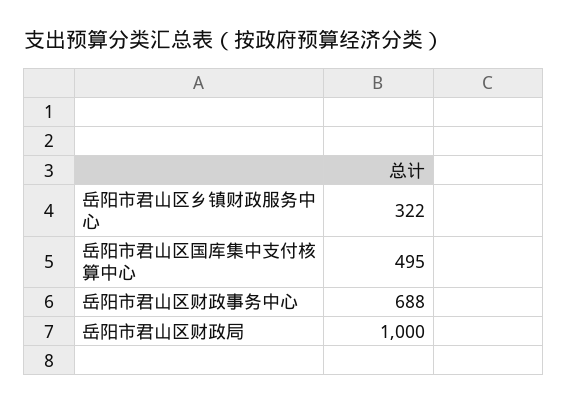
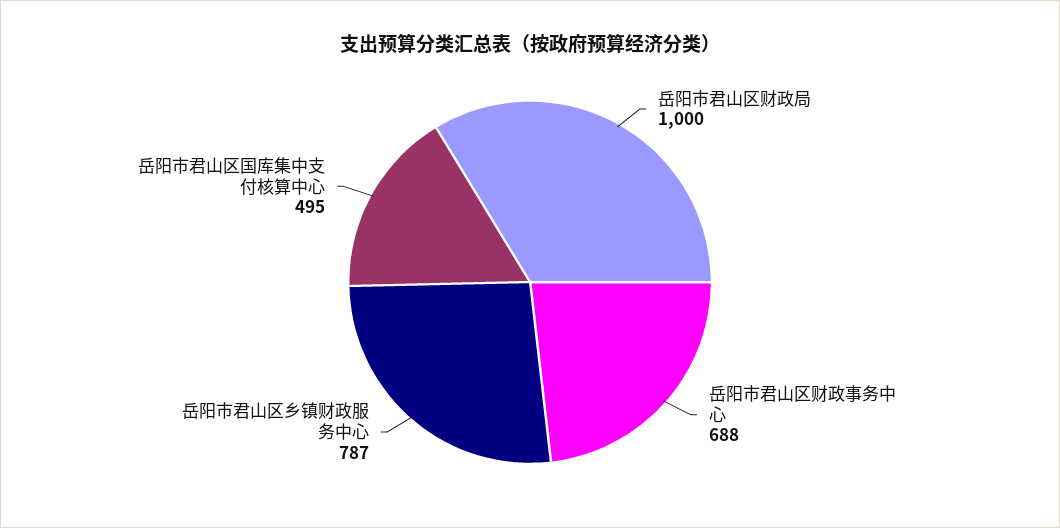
岳阳市君山区乡镇财政服务中心: 322 -> 787

